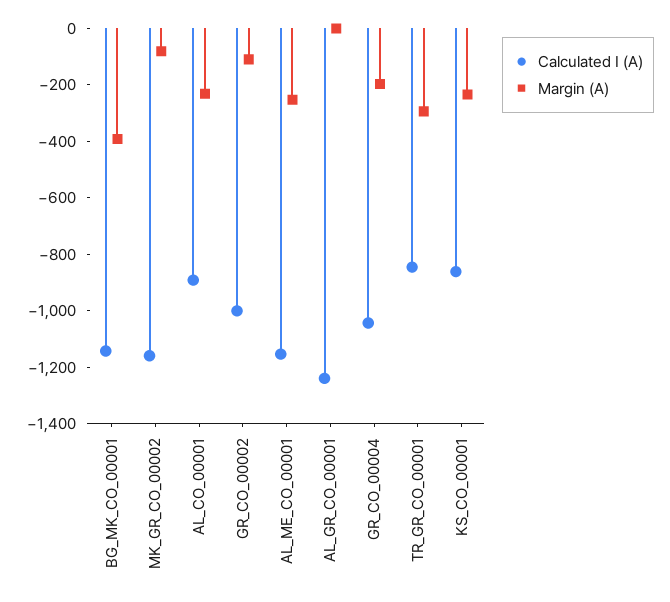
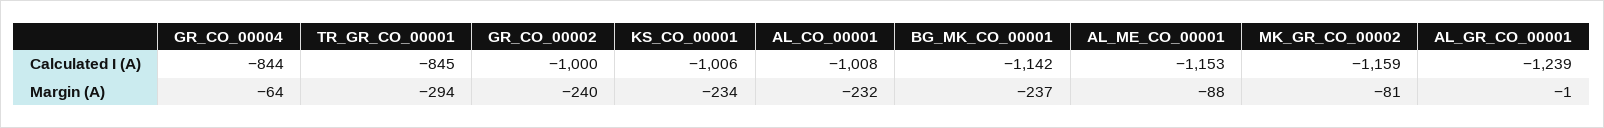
Margin (A), BG_MK_CO_00001: -400 -> -237
Calculated I (A), AL_CO_00001: -900 -> -1008
Margin (A), GR_CO_00002: -100 -> -240
Margin (A), AL_ME_CO_00001: -250 -> -88
Calculated I (A), GR_CO_00004: -1050 -> -844
Margin (A), GR_CO_00004: -200 -> -64
Calculated I (A), KS_CO_00001: -850 -> -1006

